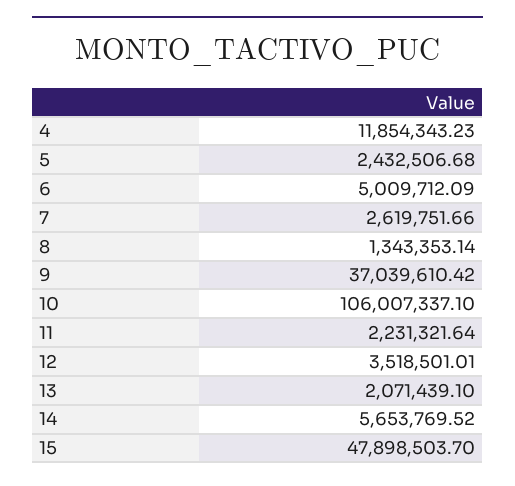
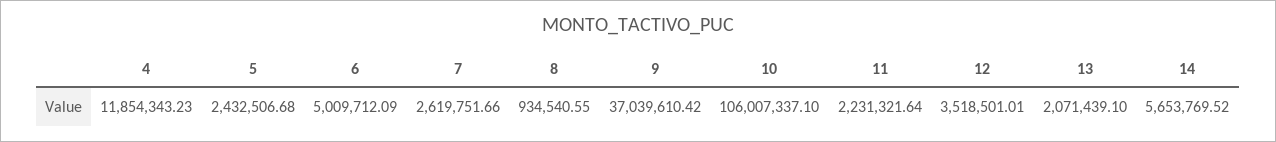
8: 1343353.14 -> 934540.55
15: 47898503.7 -> none

